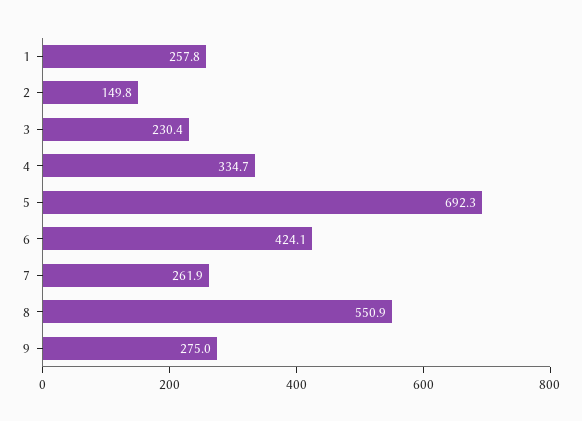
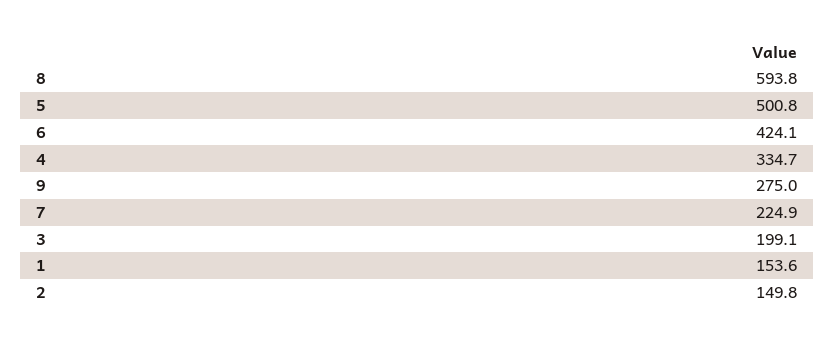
1: 257.8 -> 153.6
3: 230.4 -> 199.1
5: 692.3 -> 500.8
7: 261.9 -> 224.9
8: 550.9 -> 593.8

